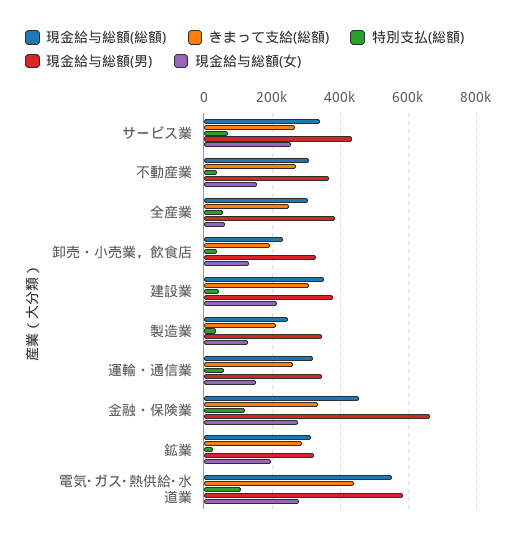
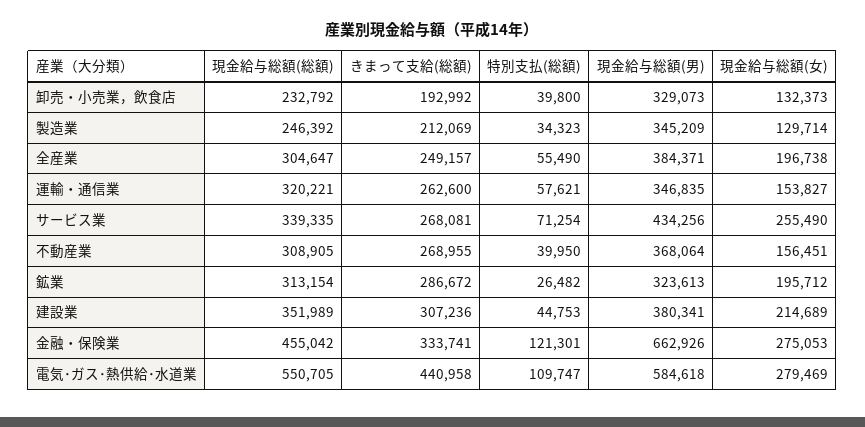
現金給与総額(女), 全産業: 60000 -> 196738

